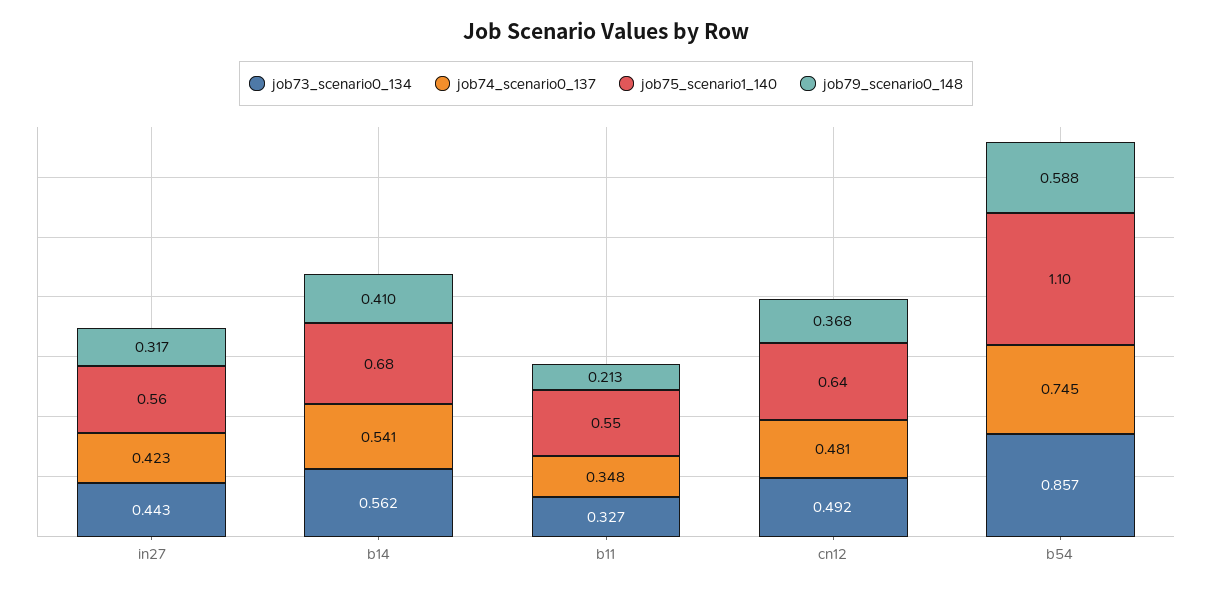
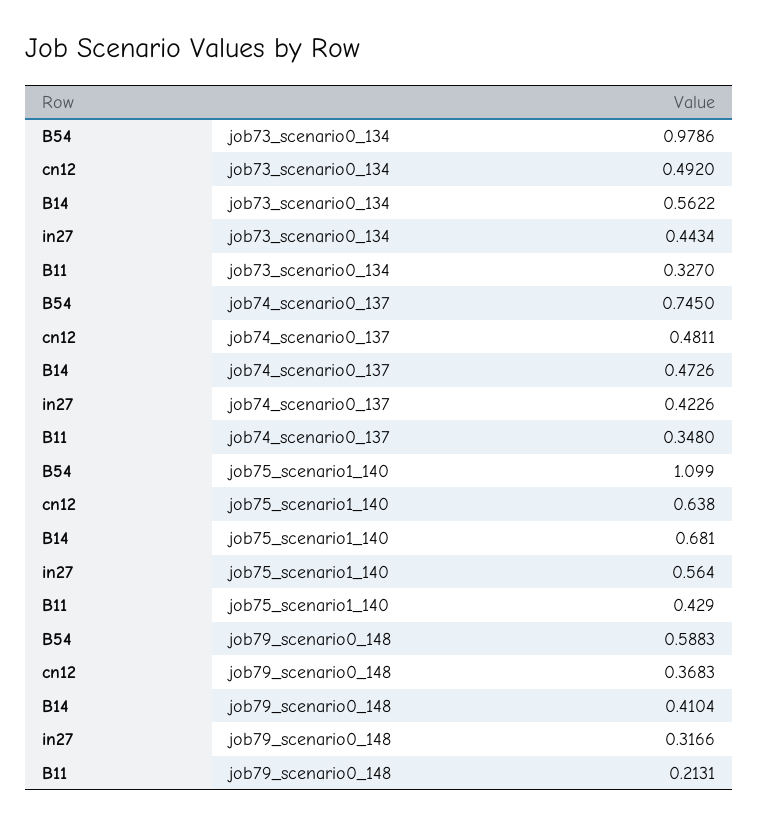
job74_scenario0_137, b14: 0.541 -> 0.4726
job75_scenario1_140, b11: 0.55 -> 0.429
job73_scenario0_134, b54: 0.857 -> 0.9786

